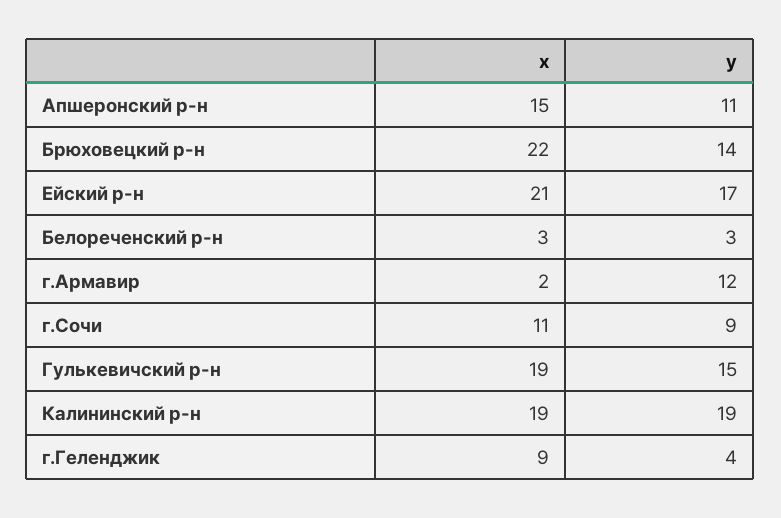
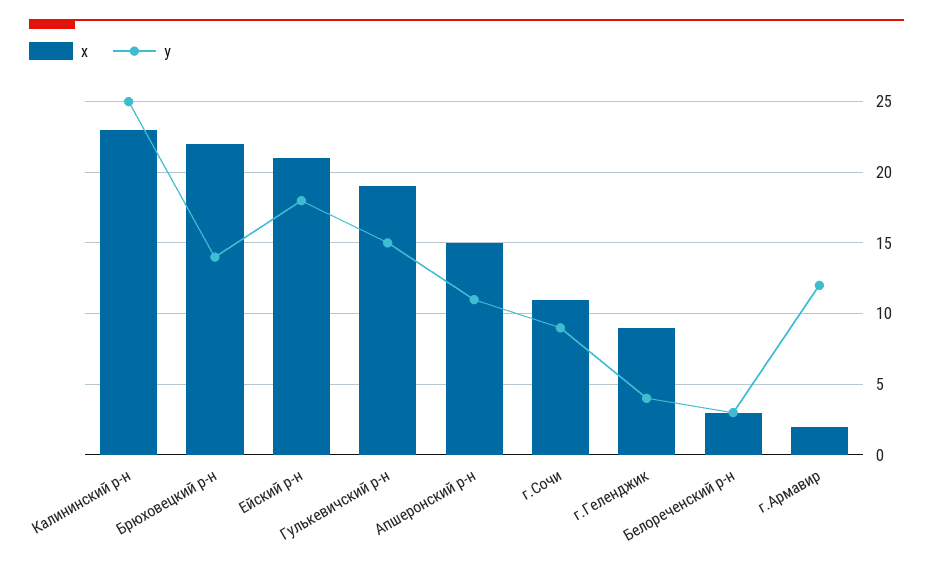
y, Ейский р-н: 17 -> 18
x, Калининский р-н: 19 -> 23
y, Калининский р-н: 19 -> 25

